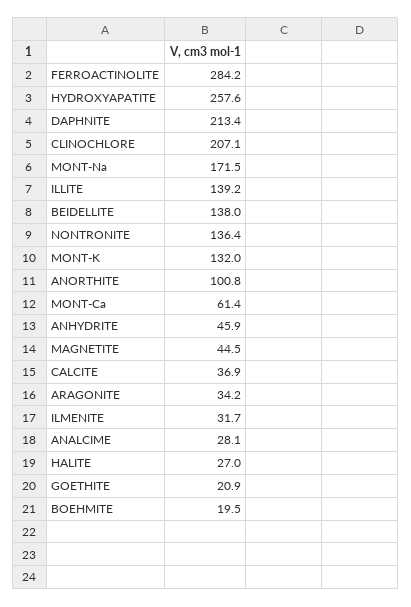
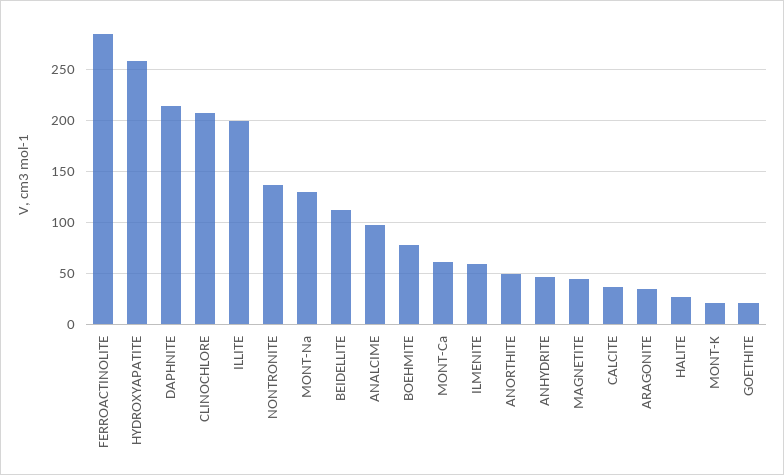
MONT-Na: 171.5 -> 130
ILLITE: 139.2 -> 200
BEIDELLITE: 138 -> 110
MONT-K: 132 -> 20
ANORTHITE: 100.8 -> 50
ILMENITE: 31.7 -> 60
ANALCIME: 28.1 -> 100
BOEHMITE: 19.5 -> 80

